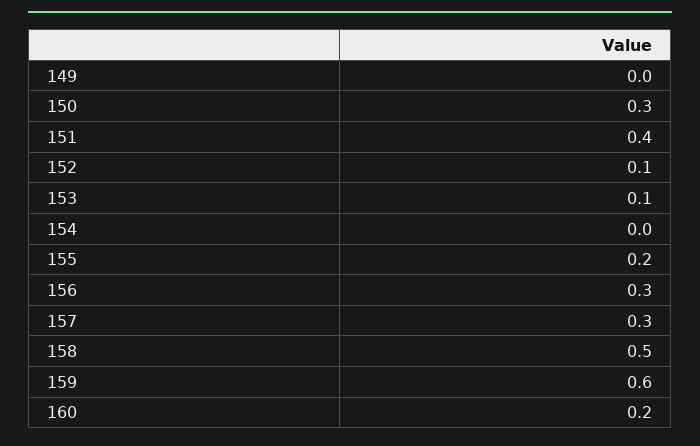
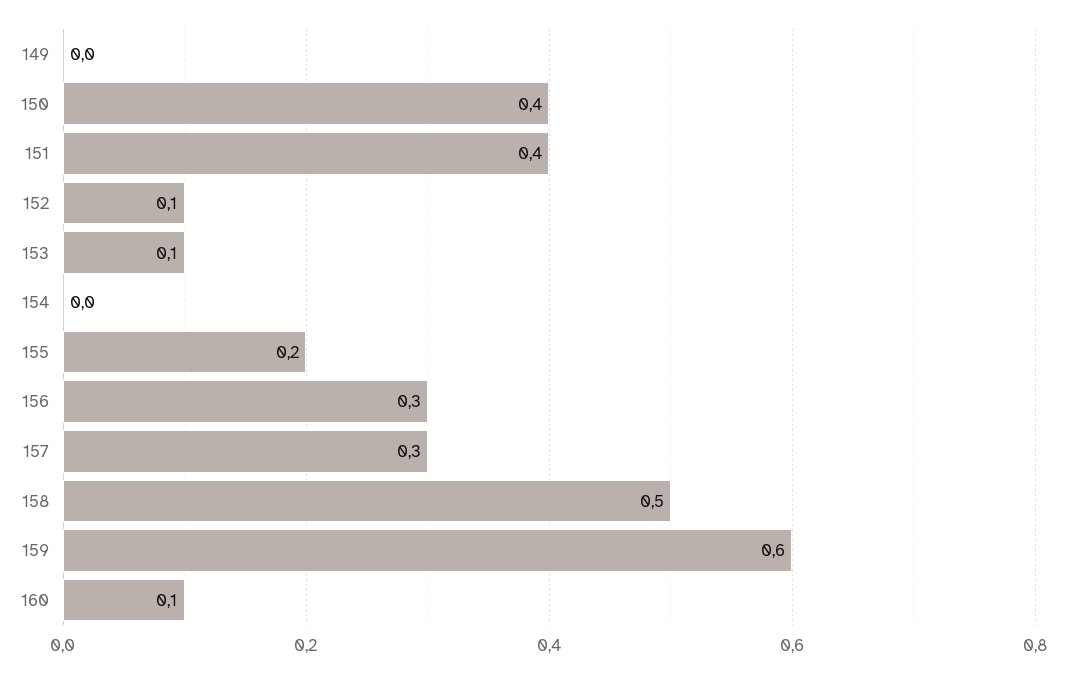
150: 0.3 -> 0.4
160: 0.2 -> 0.1

